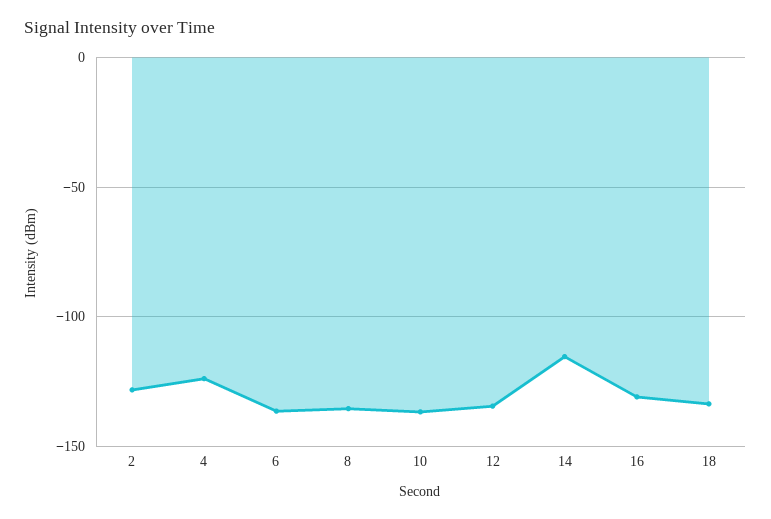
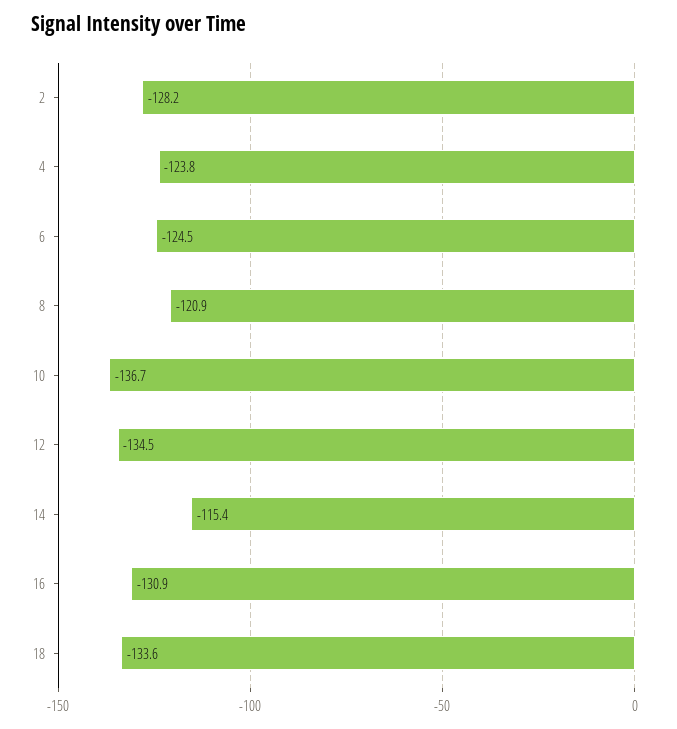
6: -135 -> -124.5
8: -135 -> -120.9

